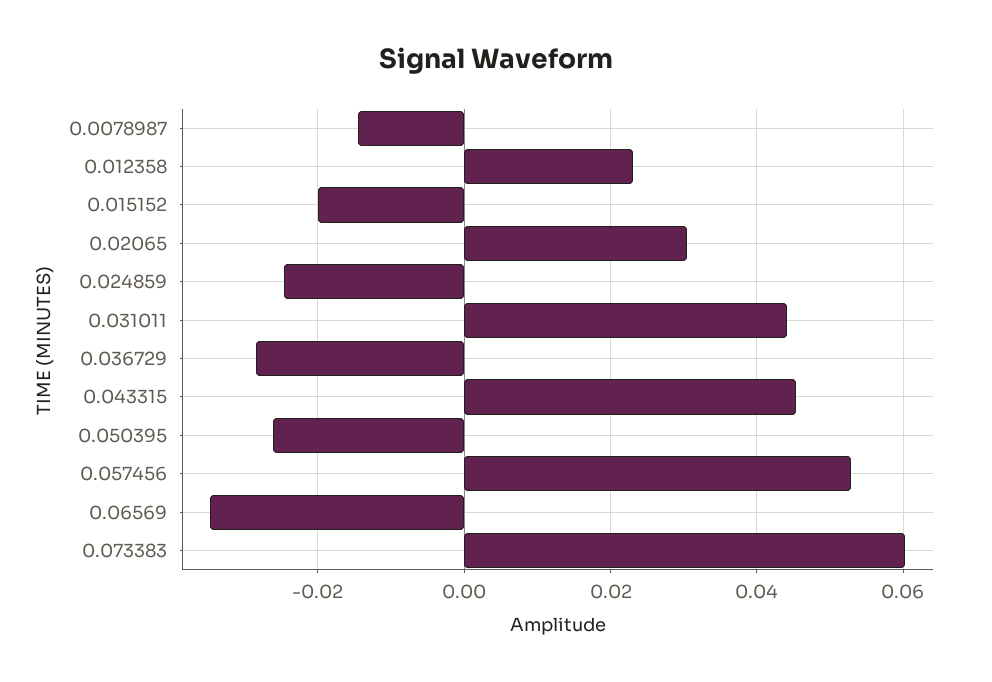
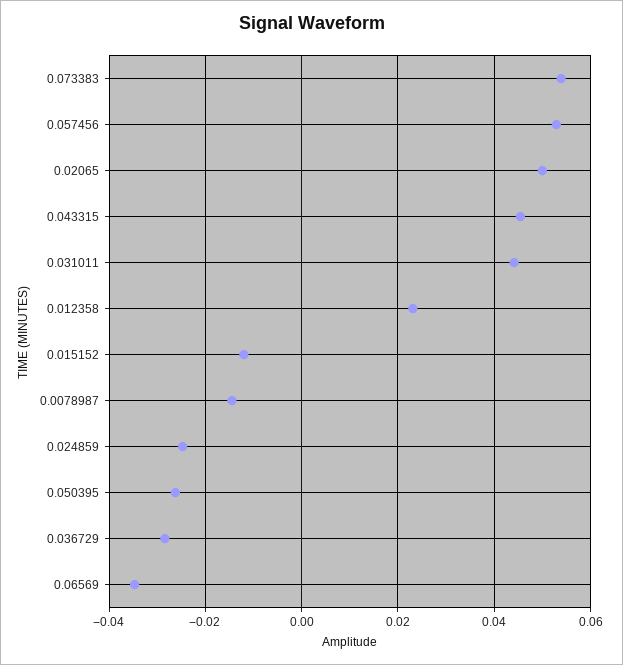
0.015152: -0.02 -> -0.012
0.02065: 0.03 -> 0.05
0.073383: 0.06 -> 0.054

